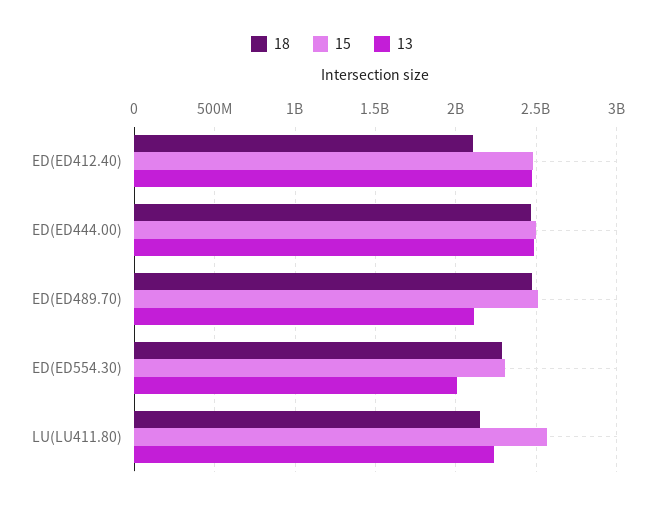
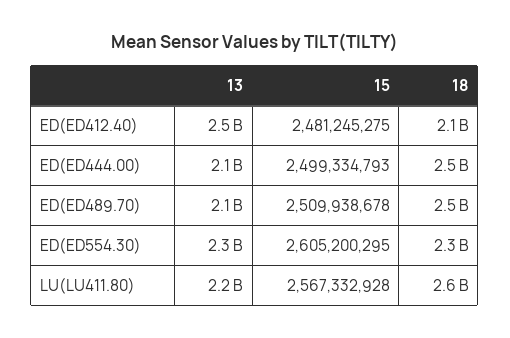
13, ED(ED444.00): 2500000000 -> 2100000000
15, ED(ED554.30): 2300000000 -> 2605200295
13, ED(ED554.30): 2000000000 -> 2300000000
18, LU(LU411.80): 2150000000 -> 2600000000

